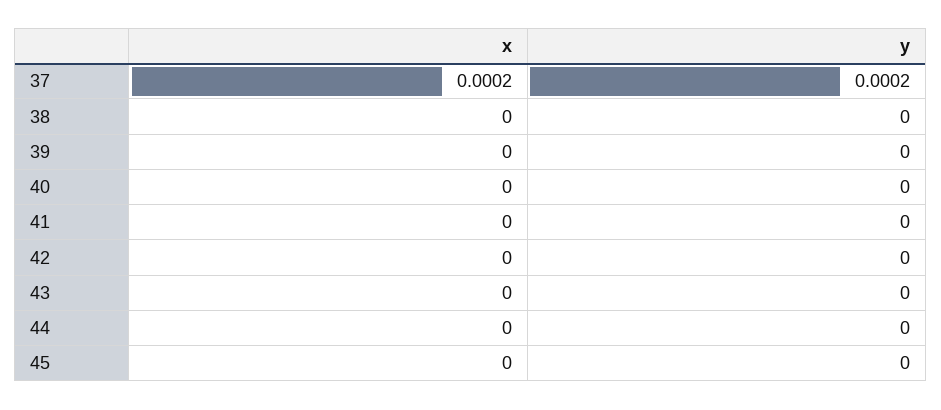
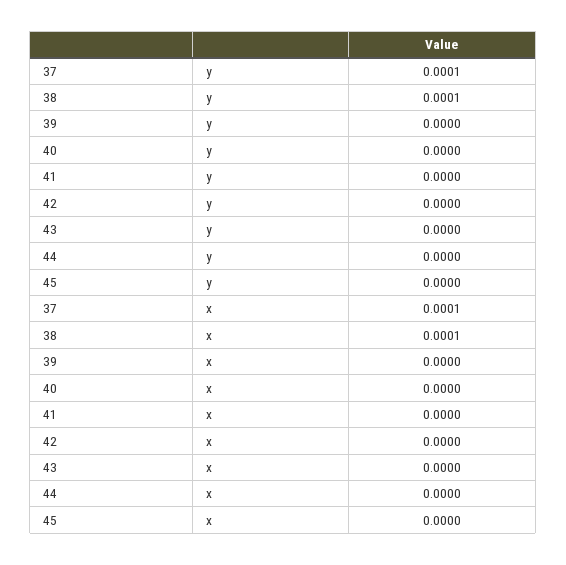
x, 37: 0.0002 -> 0.0001
y, 37: 0.0002 -> 0.0001
x, 38: 0 -> 0.0001
y, 38: 0 -> 0.0001

